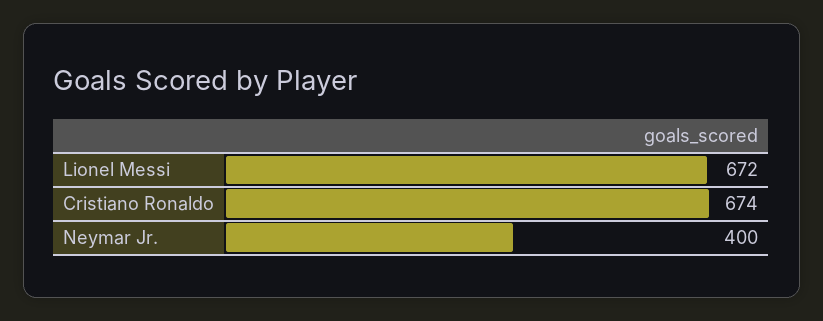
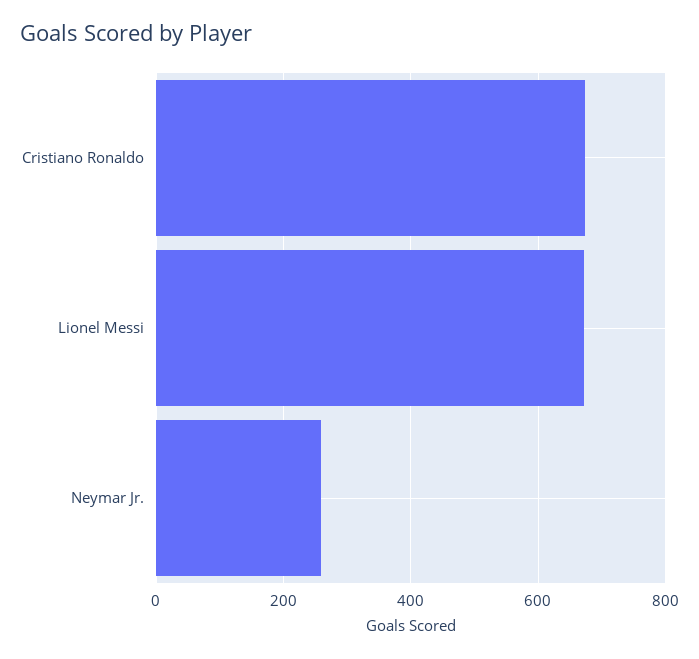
Neymar Jr.: 400 -> 260

